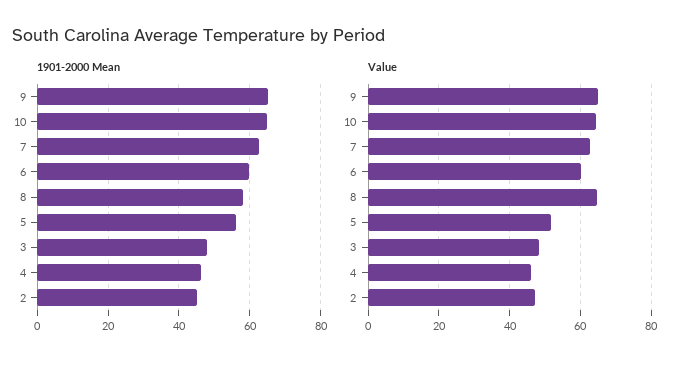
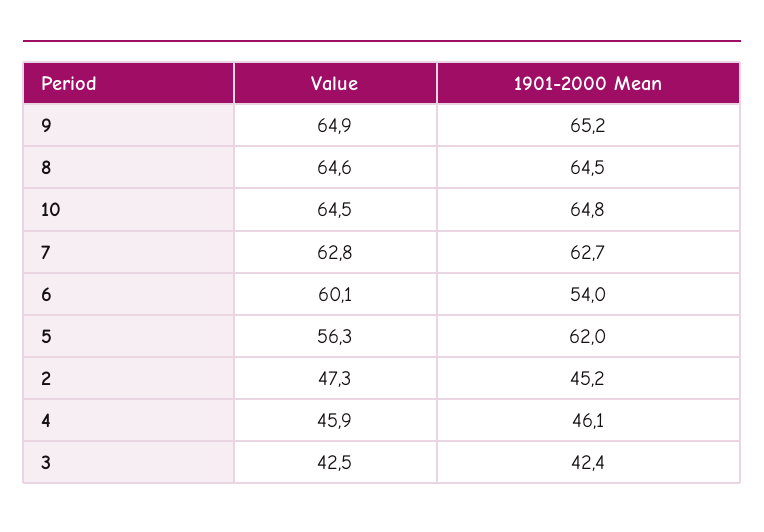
1901-2000 Mean, 6: 60 -> 54
1901-2000 Mean, 8: 58 -> 64.5
1901-2000 Mean, 5: 56 -> 62
1901-2000 Mean, 3: 48 -> 42.4
Value, 5: 52 -> 56.3
Value, 3: 48 -> 42.5

